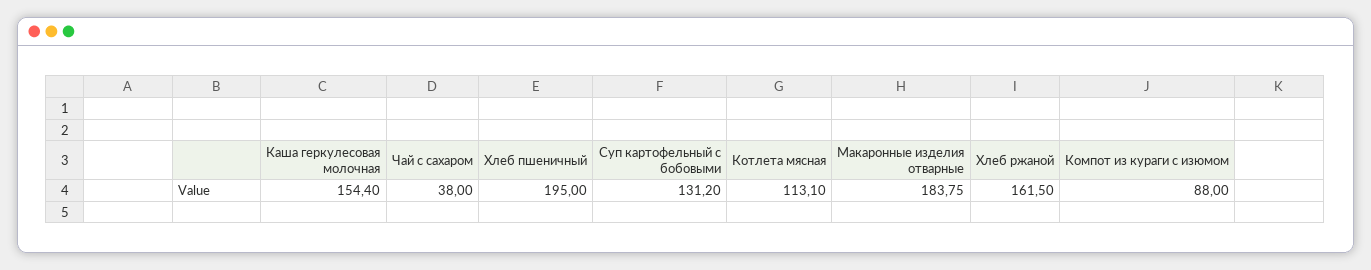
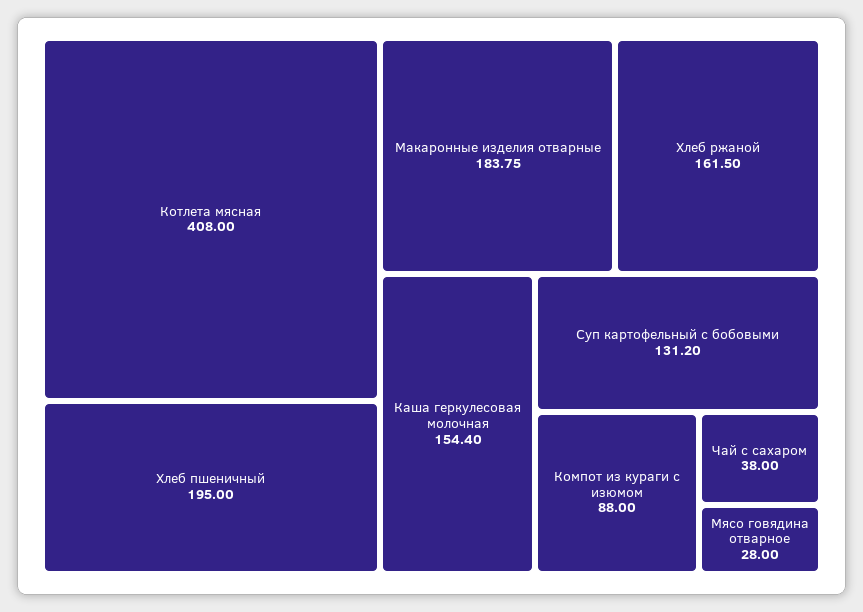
Котлета мясная: 113.1 -> 408
Мясо говядина отварное: none -> 28

